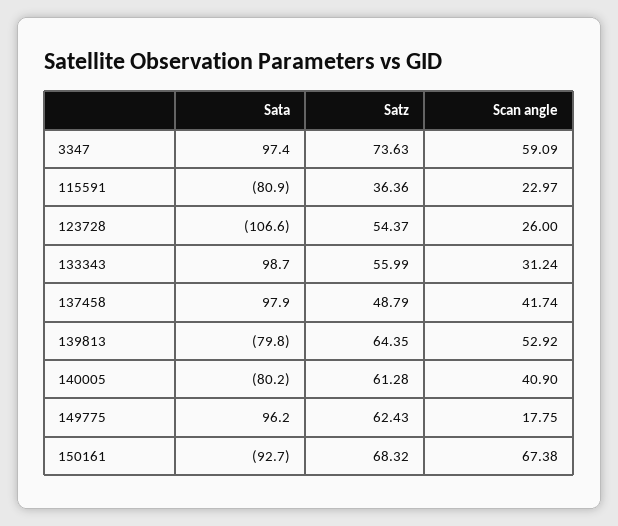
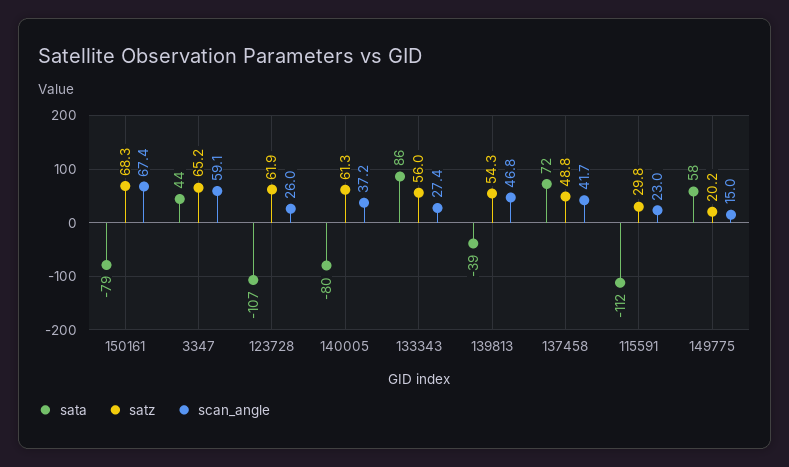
Sata, 3347: 97.4 -> 44
Satz, 3347: 73.63 -> 65.2
Sata, 115591: -80.9 -> -112
Satz, 115591: 36.36 -> 29.8
Satz, 123728: 54.37 -> 61.9
Sata, 133343: 98.7 -> 86
Scan angle, 133343: 31.24 -> 27.4
Sata, 137458: 97.9 -> 72
Sata, 139813: -79.8 -> -39
Satz, 139813: 64.35 -> 54.3
Scan angle, 139813: 52.92 -> 46.8
Scan angle, 140005: 40.9 -> 37.2
Sata, 149775: 96.2 -> 58
Satz, 149775: 62.43 -> 20.2
Scan angle, 149775: 17.75 -> 15
Sata, 150161: -92.7 -> -79

